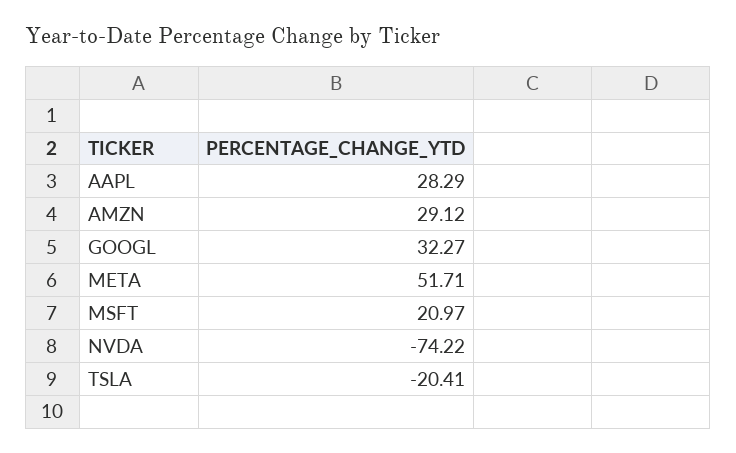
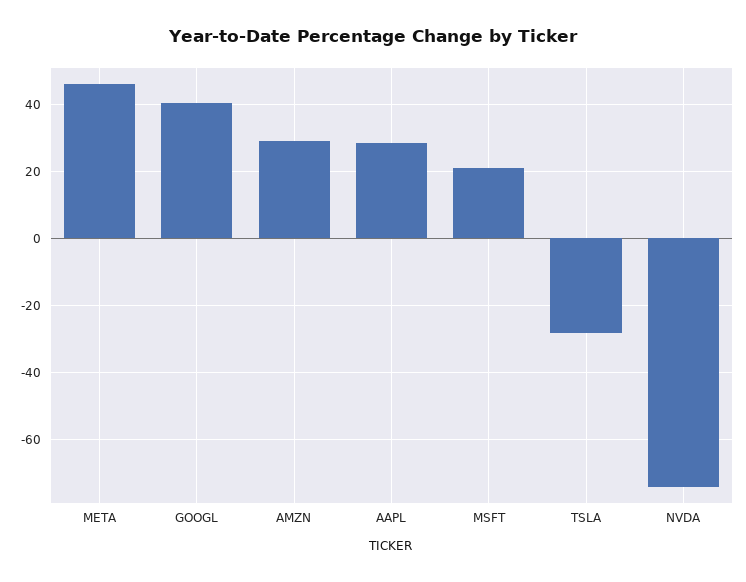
GOOGL: 32.27 -> 40
META: 51.71 -> 46
TSLA: -20.41 -> -28

